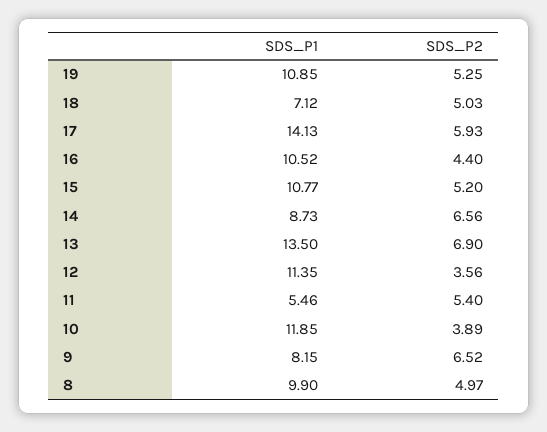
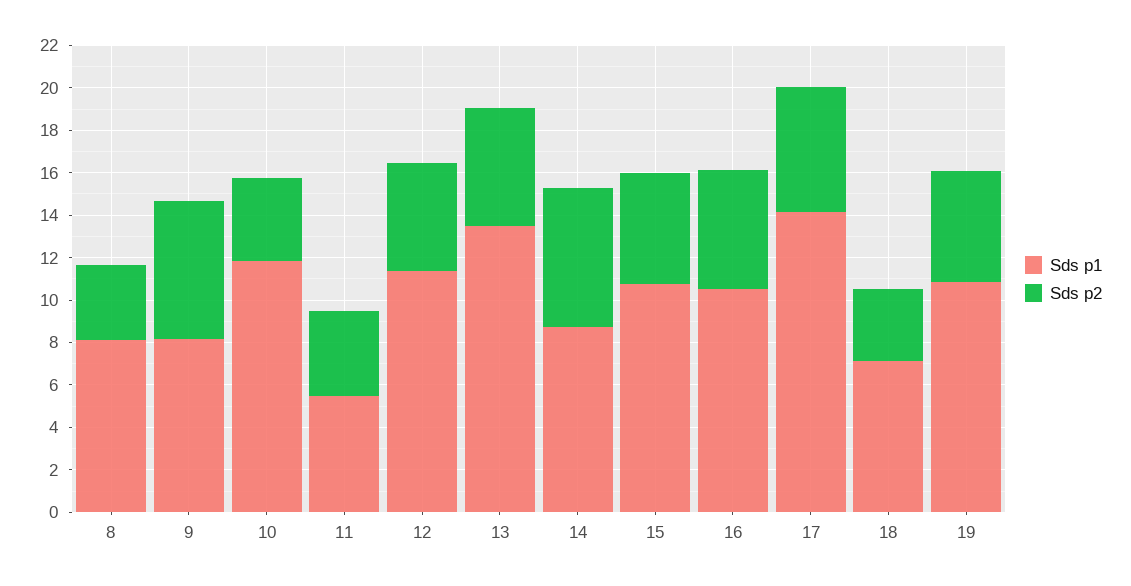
SDS_P2, 18: 5.03 -> 3.5
SDS_P2, 16: 4.4 -> 5.5
SDS_P2, 13: 6.9 -> 5.5
SDS_P2, 12: 3.56 -> 5
SDS_P2, 11: 5.4 -> 4
SDS_P1, 8: 9.9 -> 8
SDS_P2, 8: 4.97 -> 3.5

